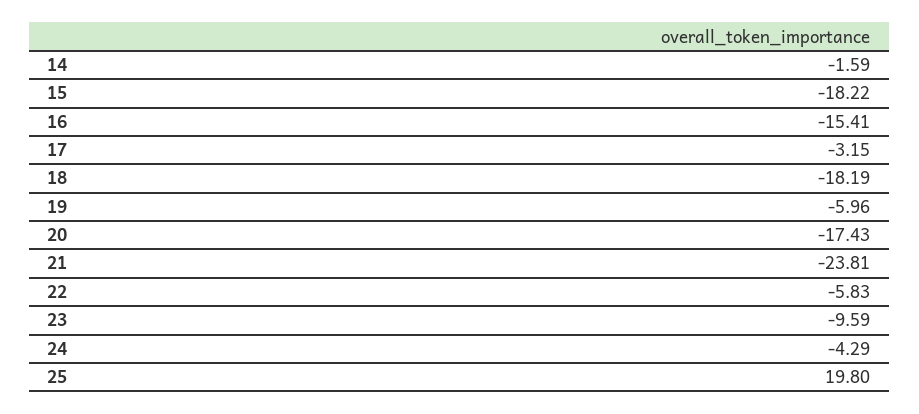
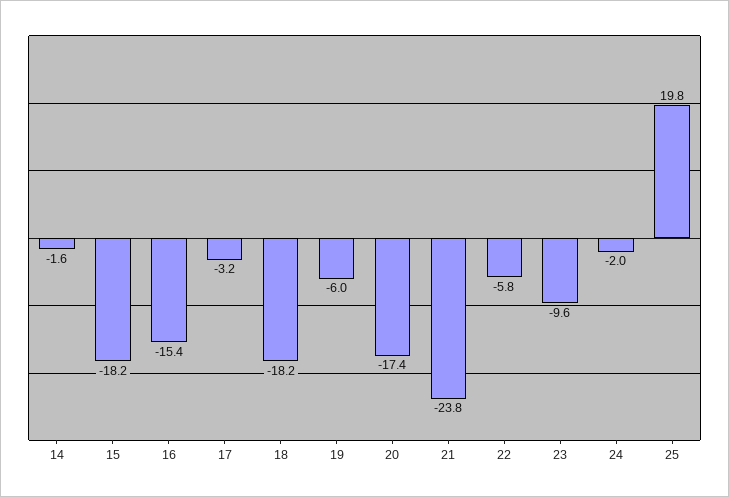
24: -4.29 -> -2

